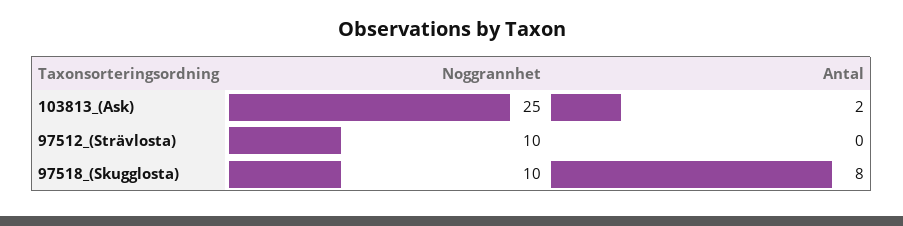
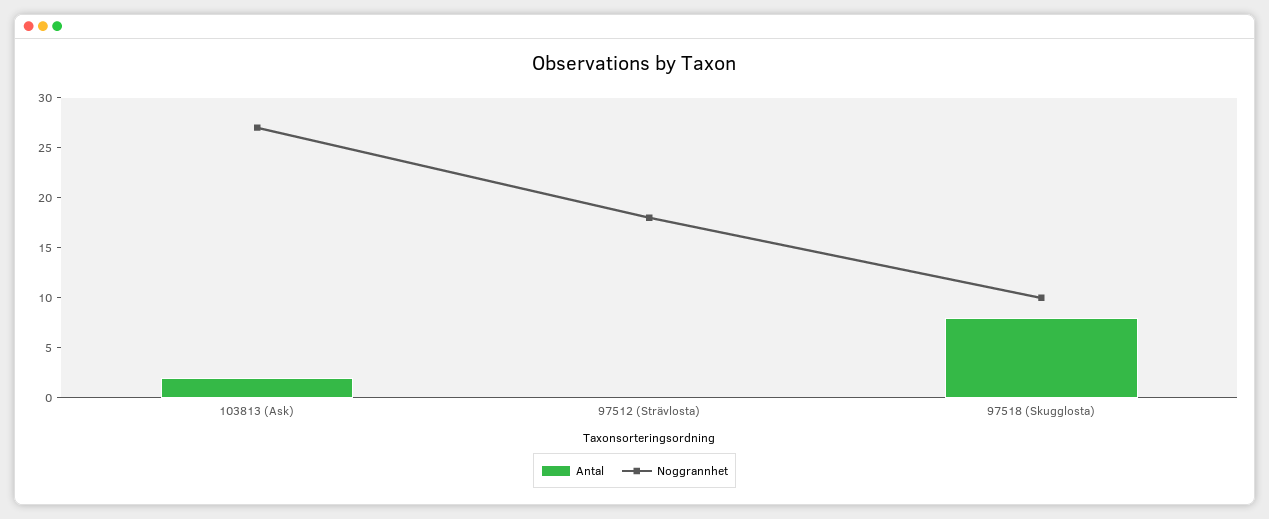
Noggrannhet, 103813_(Ask): 25 -> 27
Noggrannhet, 97512_(Strävlosta): 10 -> 18

